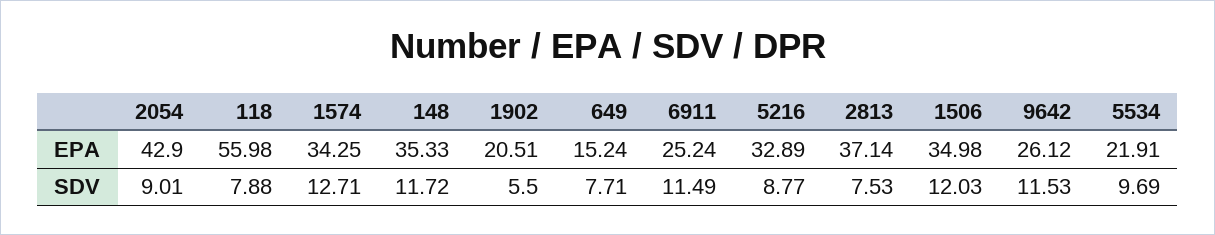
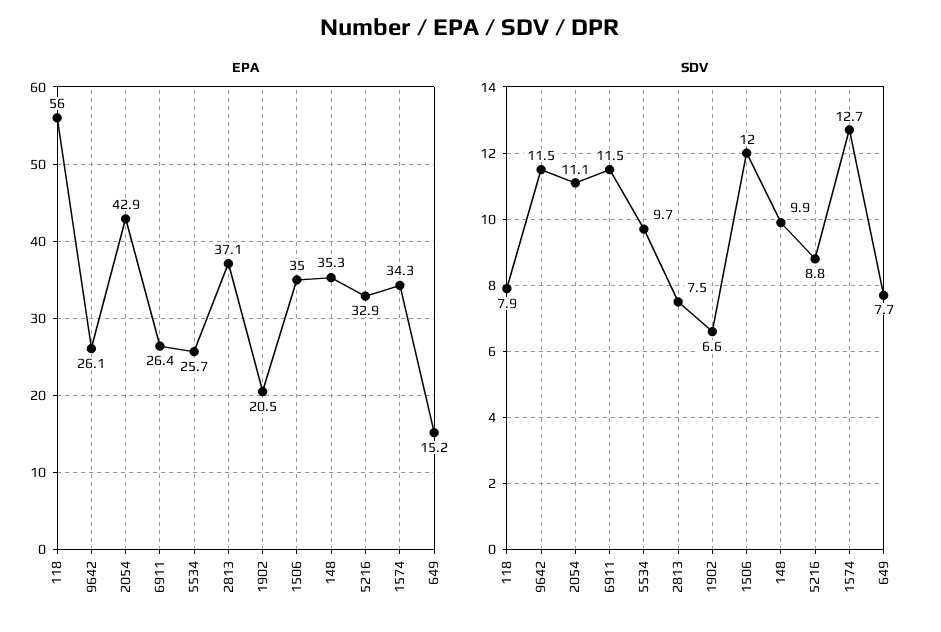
EPA, 6911: 25.24 -> 26.4
EPA, 5534: 21.91 -> 25.7
SDV, 2054: 9.01 -> 11.1
SDV, 148: 11.72 -> 9.9
SDV, 1902: 5.5 -> 6.6

